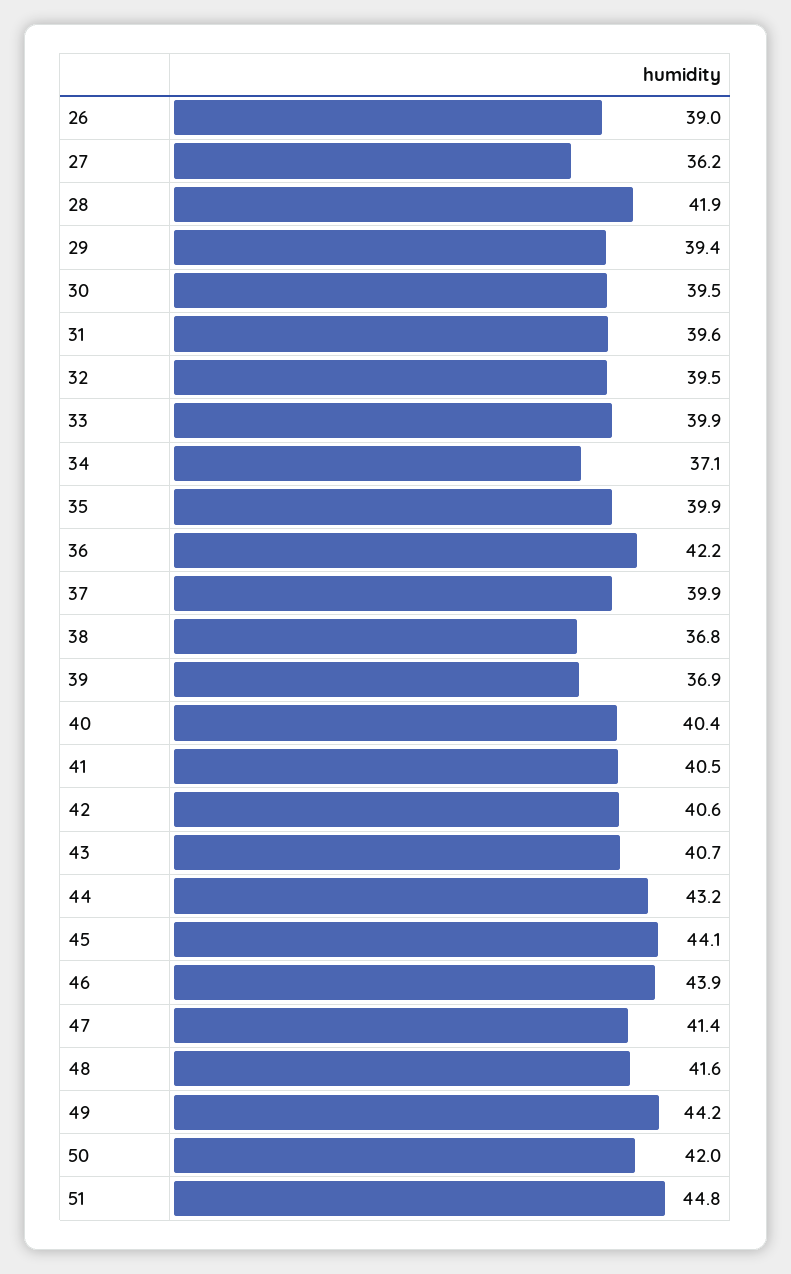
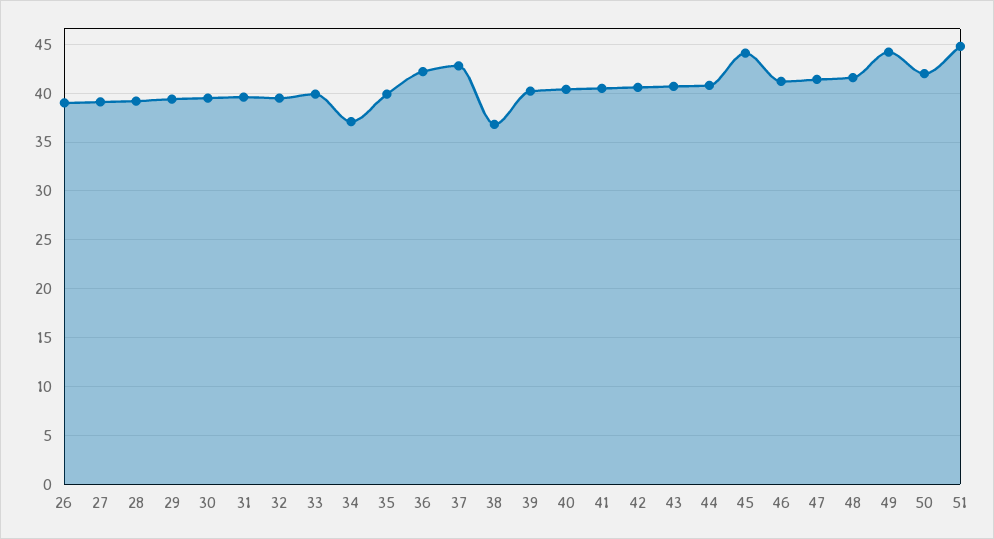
27: 36.2 -> 39
28: 41.9 -> 39
37: 39.9 -> 43
39: 36.9 -> 40
44: 43.2 -> 41
46: 43.9 -> 41

